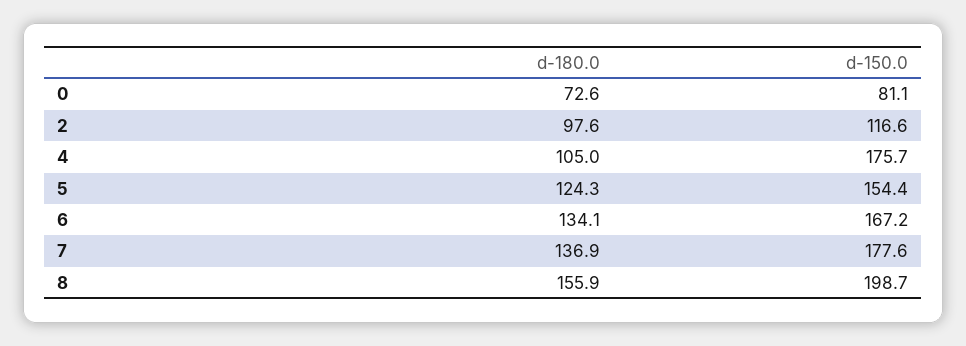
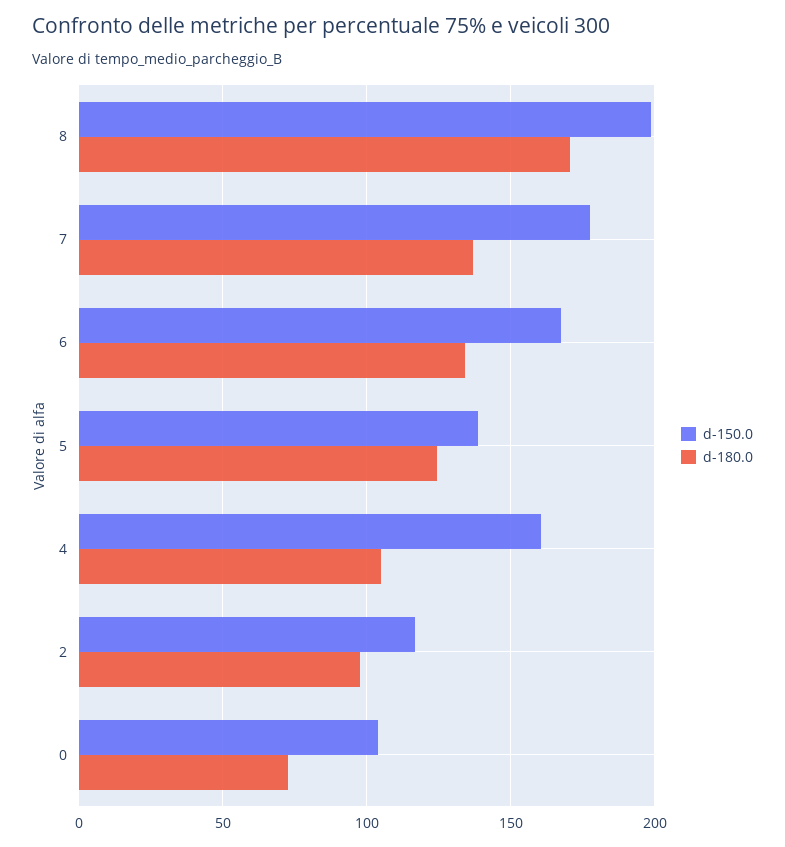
d-150.0, 0: 81.1 -> 105
d-150.0, 4: 175.7 -> 160
d-150.0, 5: 154.4 -> 140
d-180.0, 8: 155.9 -> 170

